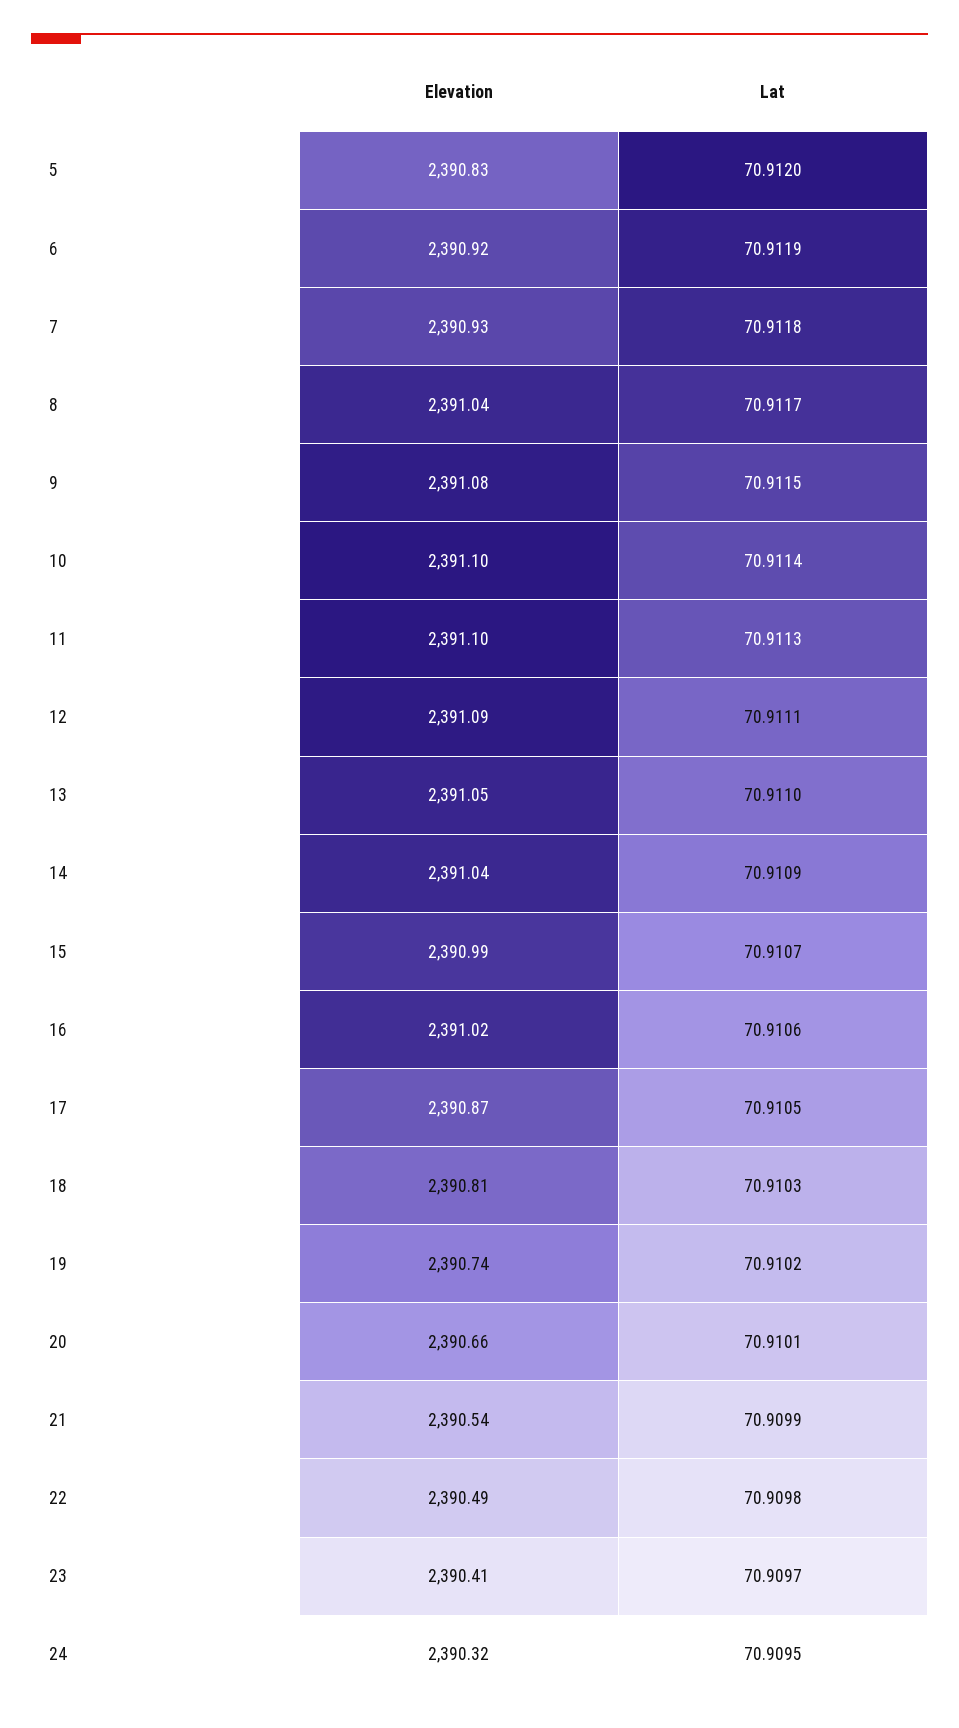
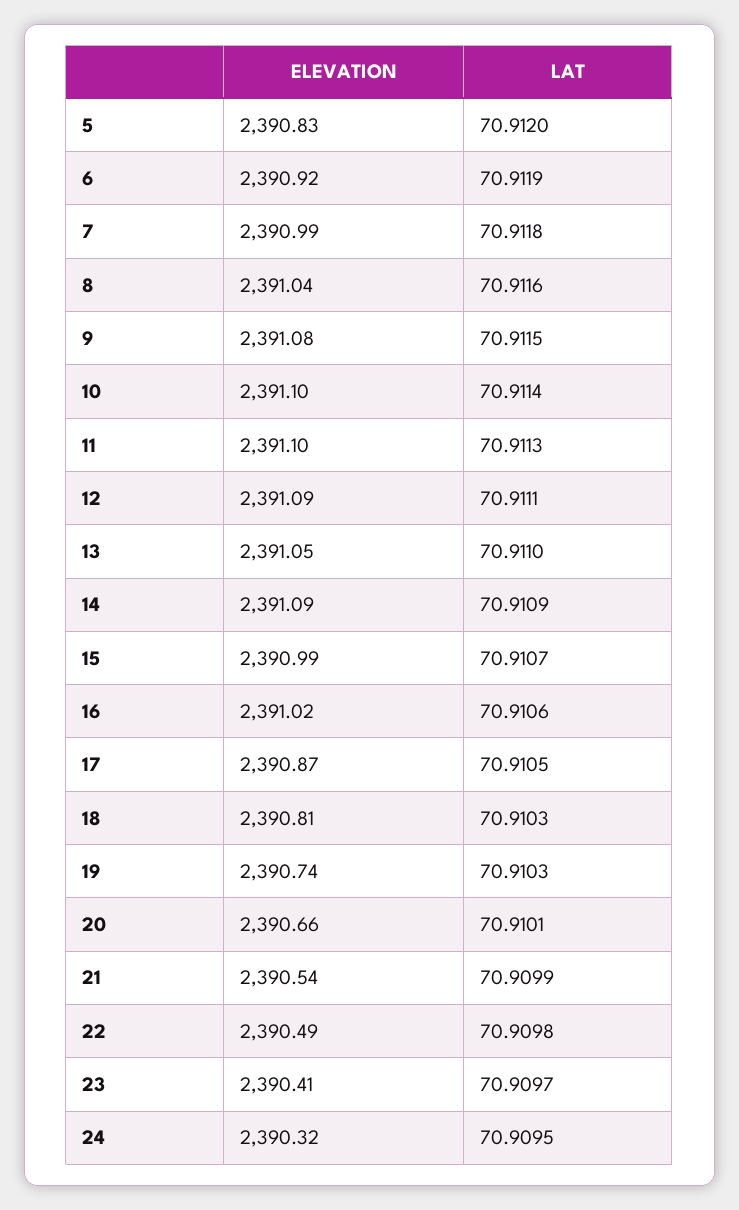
Elevation, 7: 2390.93 -> 2390.99
Lat, 8: 70.9117 -> 70.9116
Elevation, 14: 2391.04 -> 2391.09
Lat, 19: 70.9102 -> 70.9103

